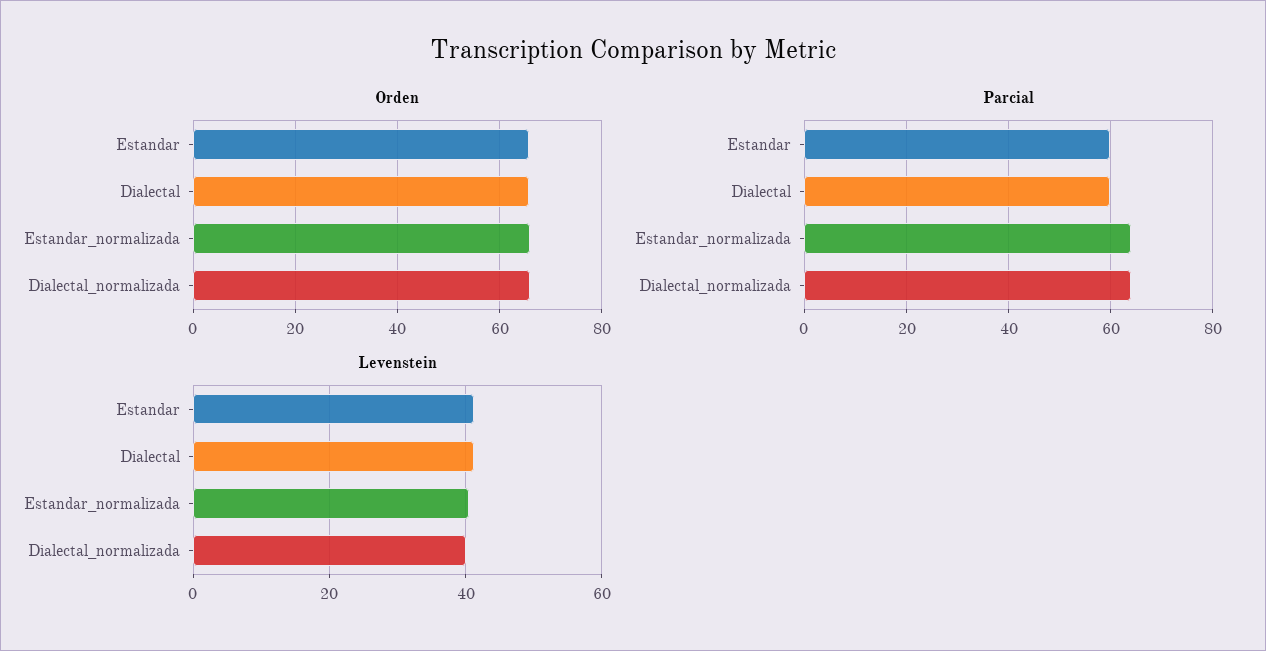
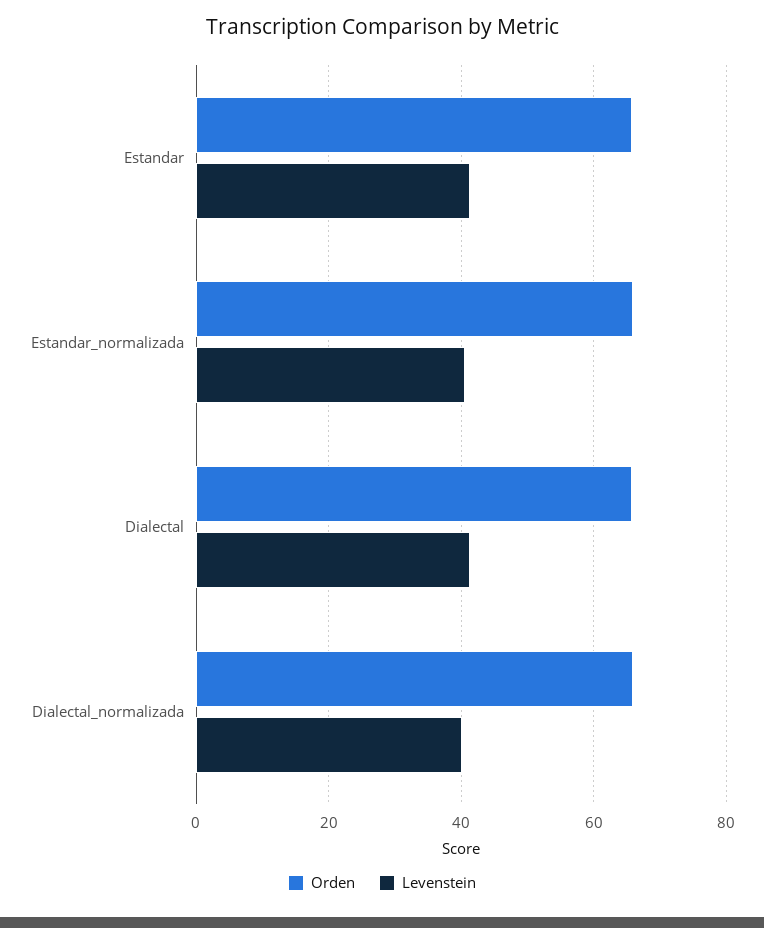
Parcial, Estandar: 60 -> none
Parcial, Dialectal: 60 -> none
Parcial, Estandar_normalizada: 64 -> none
Parcial, Dialectal_normalizada: 64 -> none

